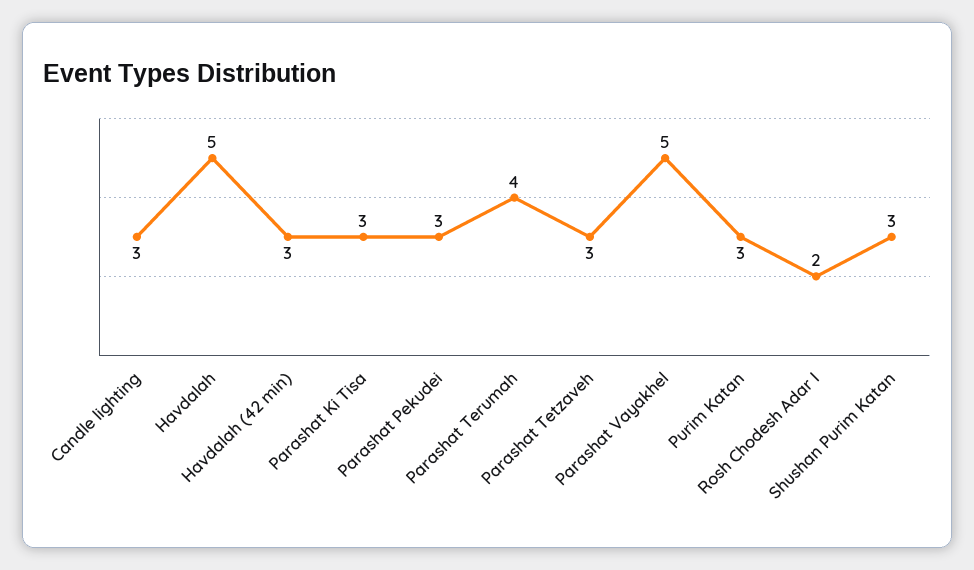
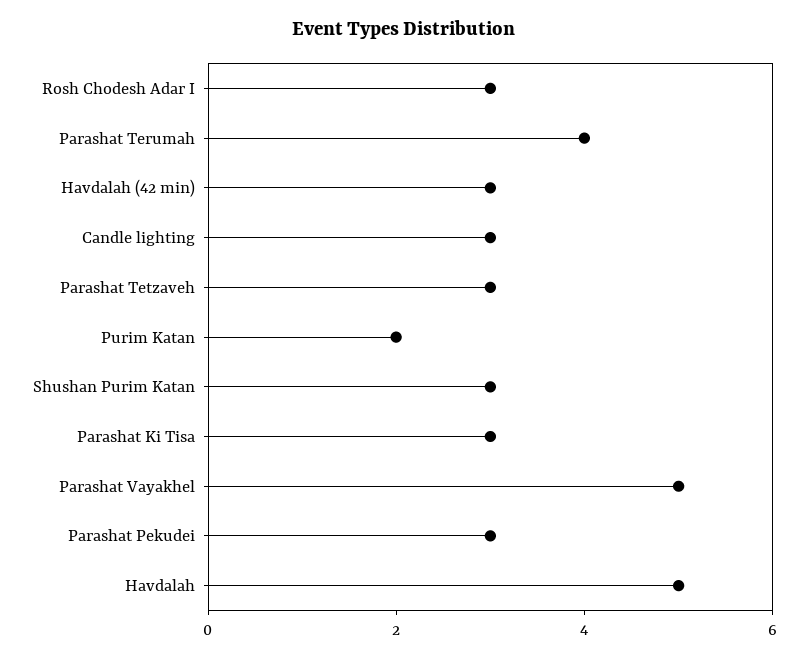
Purim Katan: 3 -> 2
Rosh Chodesh Adar I: 2 -> 3

